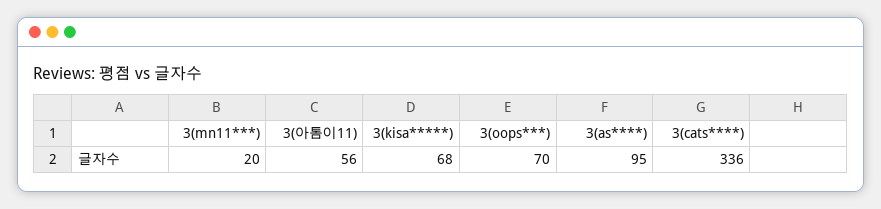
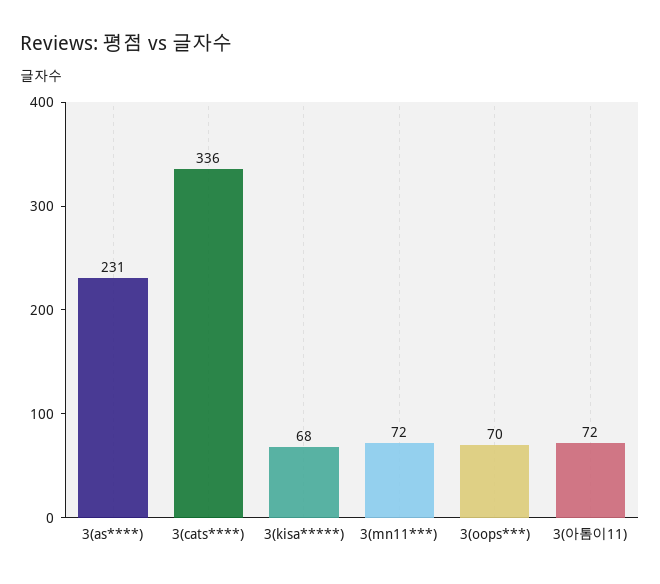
3(mn11***): 20 -> 72
3(아톰이11): 56 -> 72
3(as****): 95 -> 231

